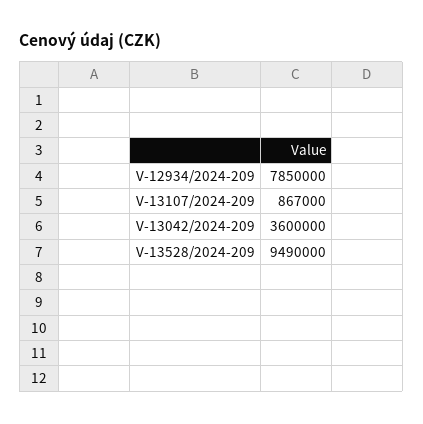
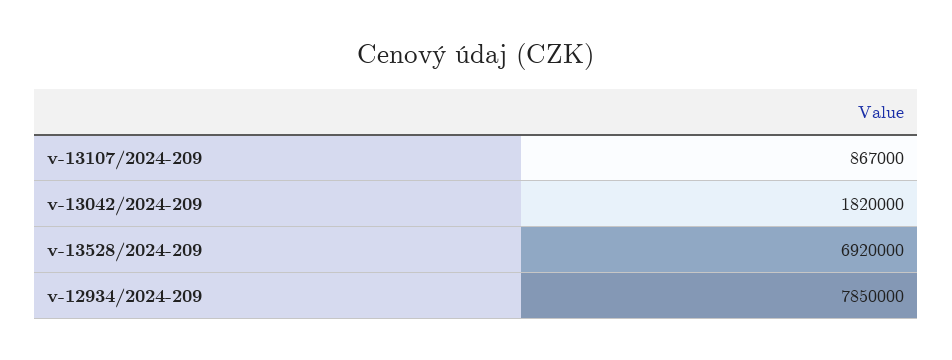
V-13042/2024-209: 3600000 -> 1820000
V-13528/2024-209: 9490000 -> 6920000

